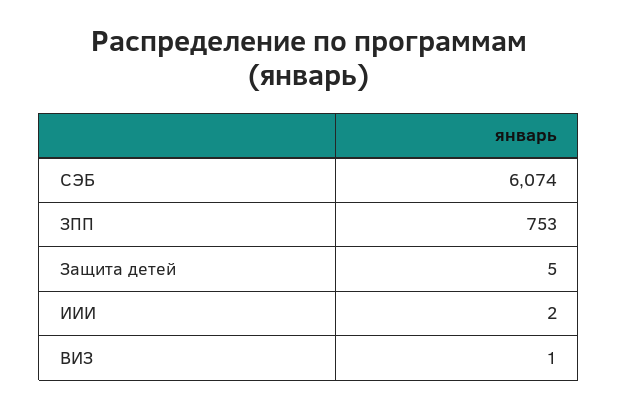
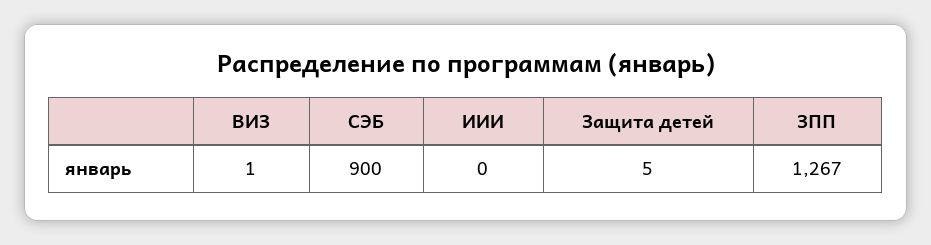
СЭБ: 6074 -> 900
ЗПП: 753 -> 1267
ИИИ: 2 -> 0

